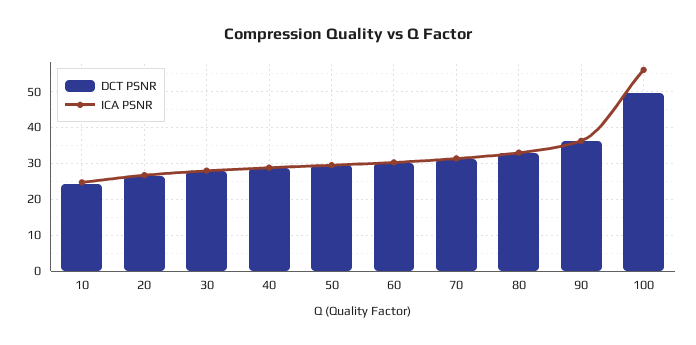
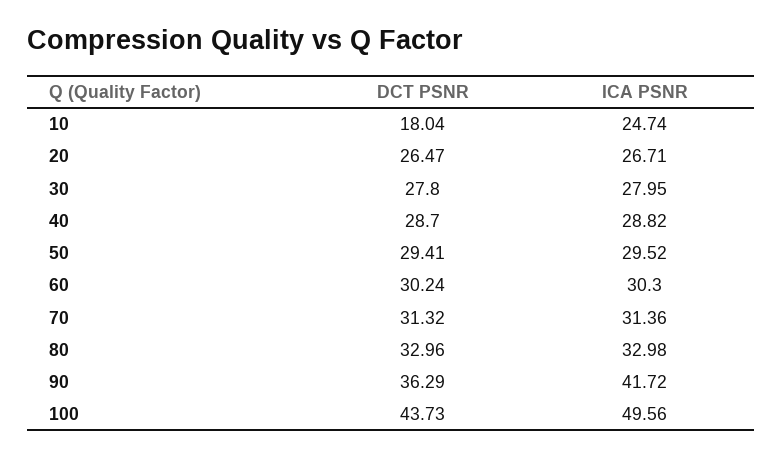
DCT PSNR, 10: 24 -> 18.04
ICA PSNR, 90: 36 -> 41.72
DCT PSNR, 100: 50 -> 43.73
ICA PSNR, 100: 56 -> 49.56

